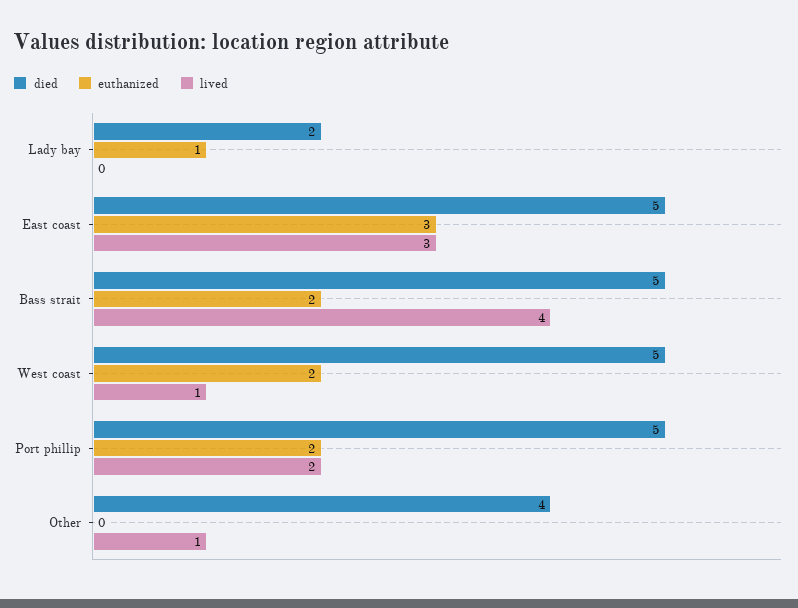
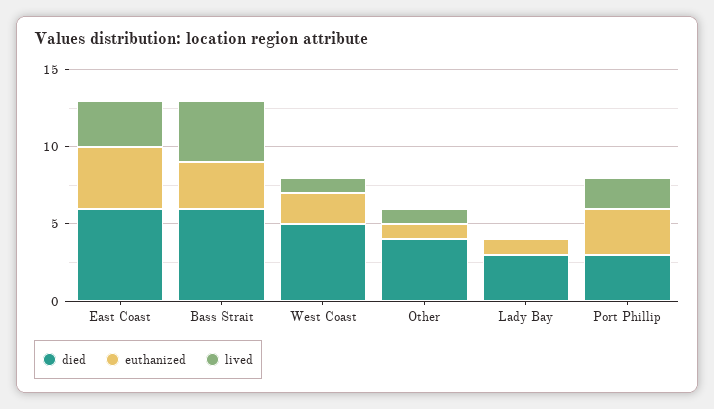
died, Lady bay: 2 -> 3
died, East coast: 5 -> 6
euthanized, East coast: 3 -> 4
died, Bass strait: 5 -> 6
euthanized, Bass strait: 2 -> 3
died, Port phillip: 5 -> 3
euthanized, Port phillip: 2 -> 3
euthanized, Other: 0 -> 1

